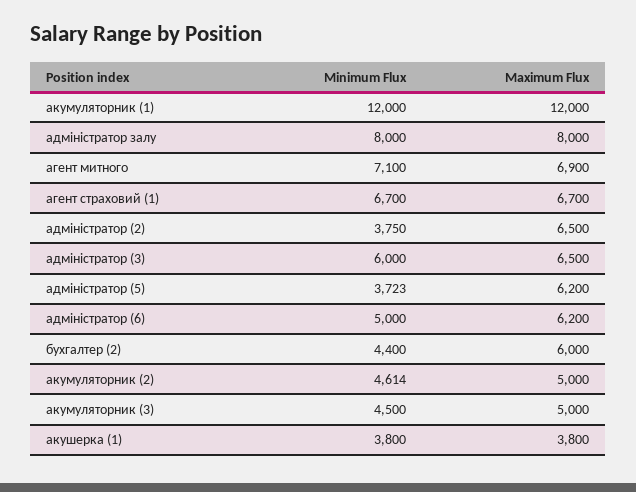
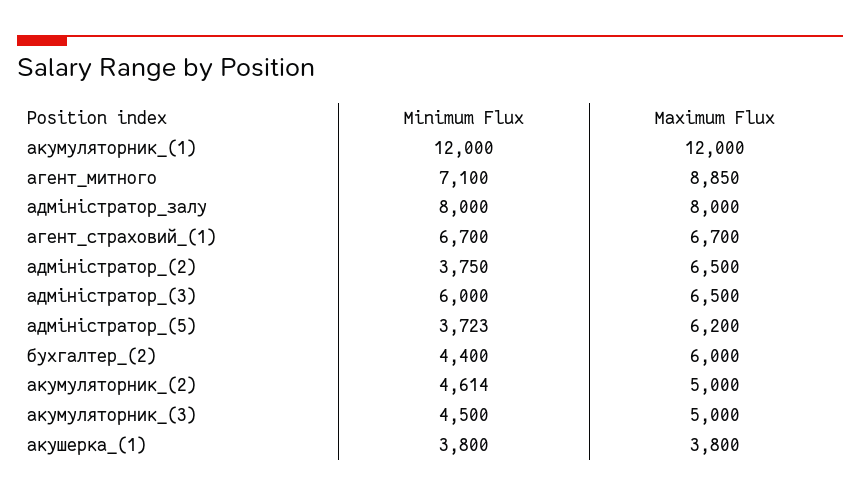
Maximum Flux, агент митного: 6900 -> 8850
Minimum Flux, адміністратор (6): 5000 -> none
Maximum Flux, адміністратор (6): 6200 -> none

